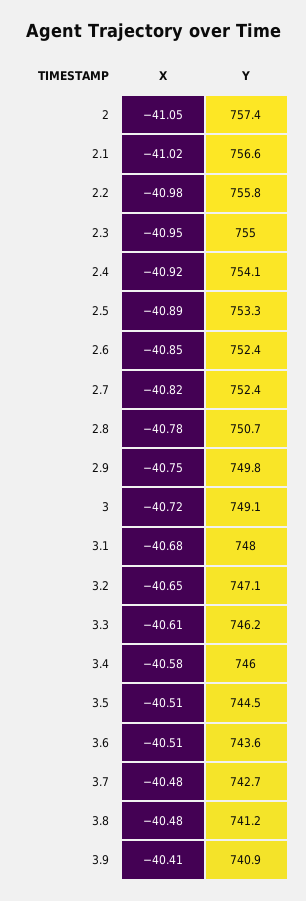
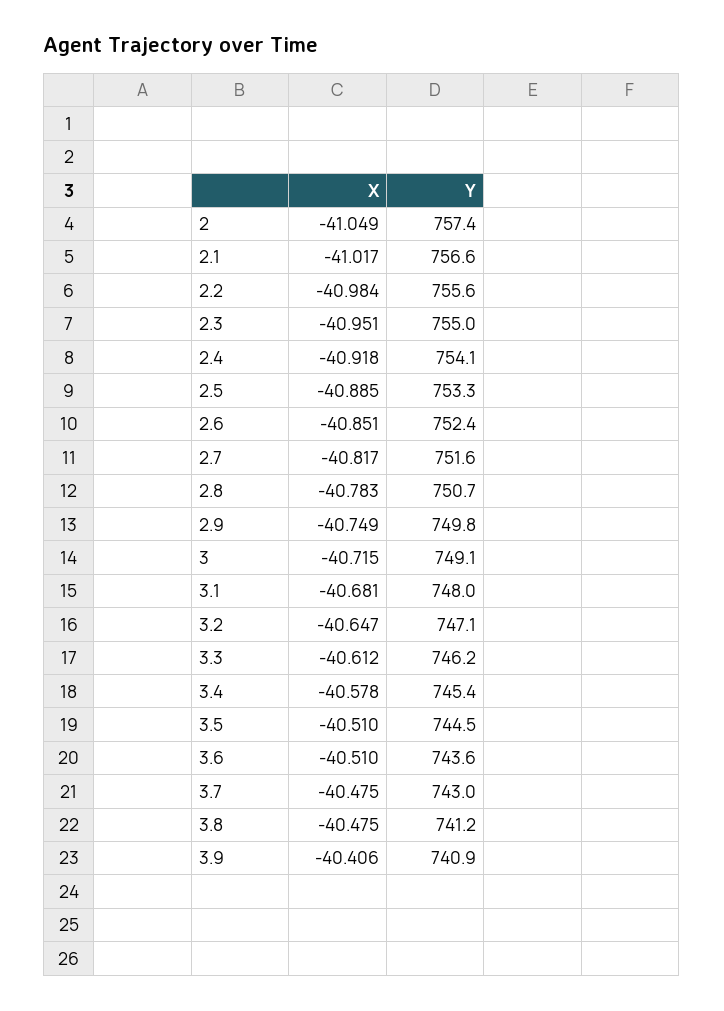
Y, 2.2: 755.8 -> 755.6
Y, 2.7: 752.4 -> 751.6
Y, 3.4: 746 -> 745.4
Y, 3.7: 742.7 -> 743

